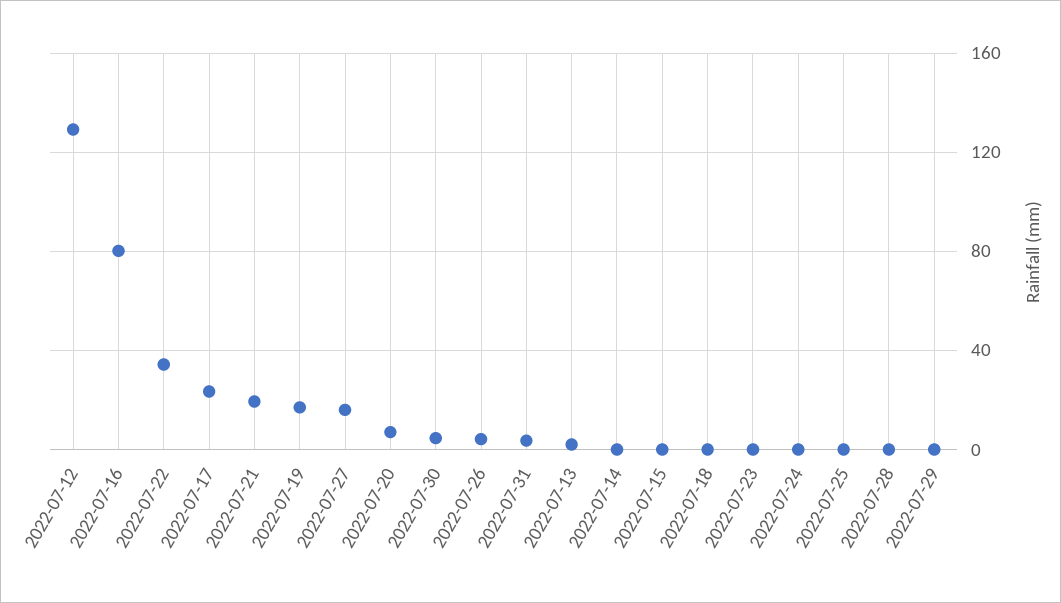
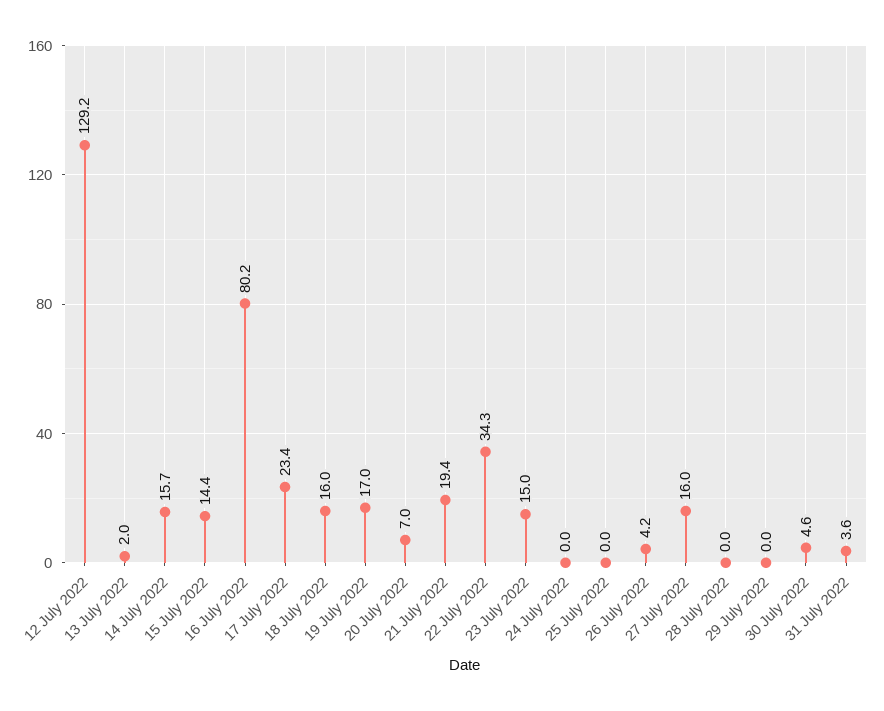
2022-07-14: 0 -> 15.7
2022-07-15: 0 -> 14.4
2022-07-18: 0 -> 16
2022-07-23: 0 -> 15

